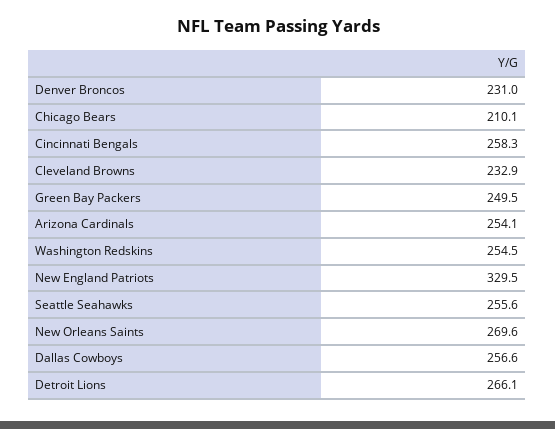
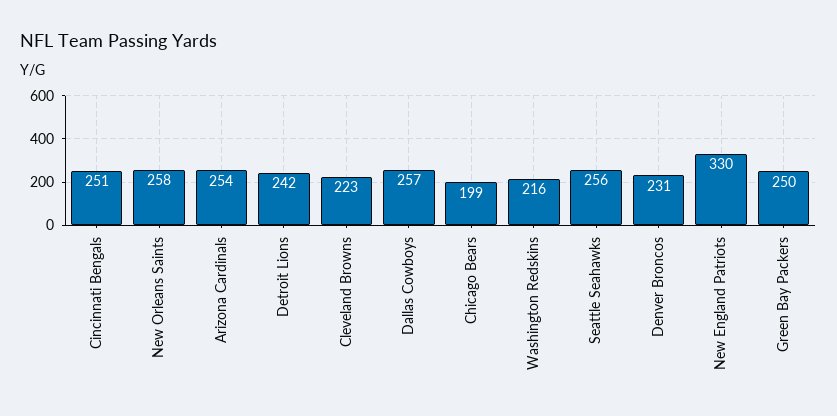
Chicago Bears: 210.1 -> 199
Cincinnati Bengals: 258.3 -> 251
Cleveland Browns: 232.9 -> 223
Washington Redskins: 254.5 -> 216
New Orleans Saints: 269.6 -> 258
Detroit Lions: 266.1 -> 242

